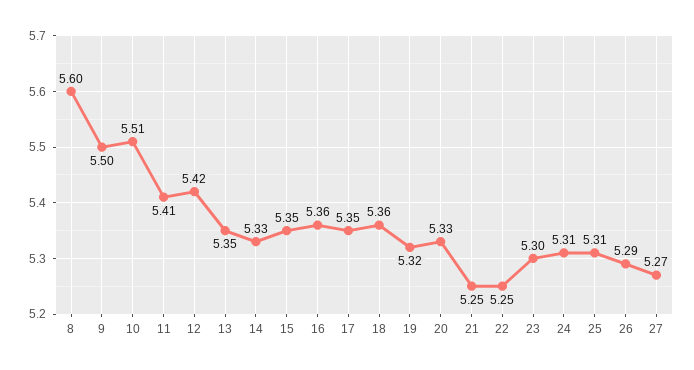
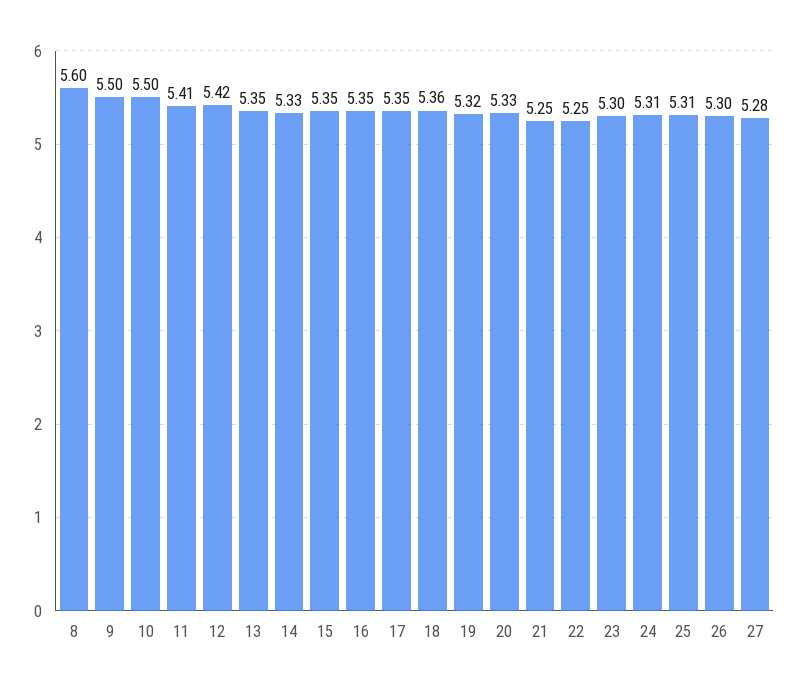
10: 5.51 -> 5.5
16: 5.36 -> 5.35
26: 5.29 -> 5.3
27: 5.27 -> 5.28

